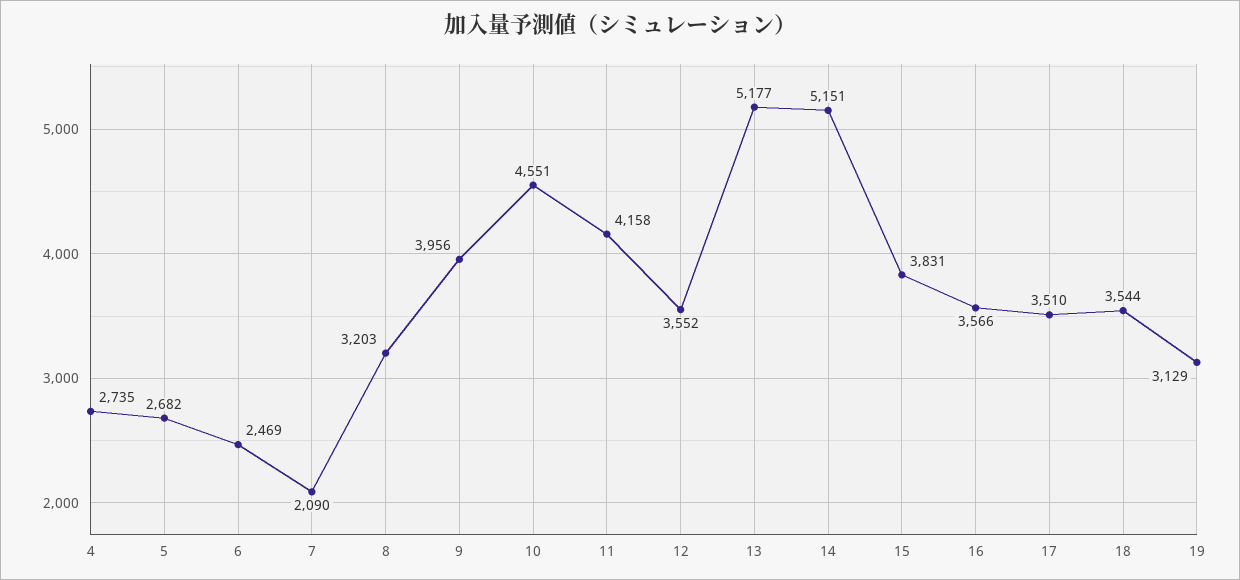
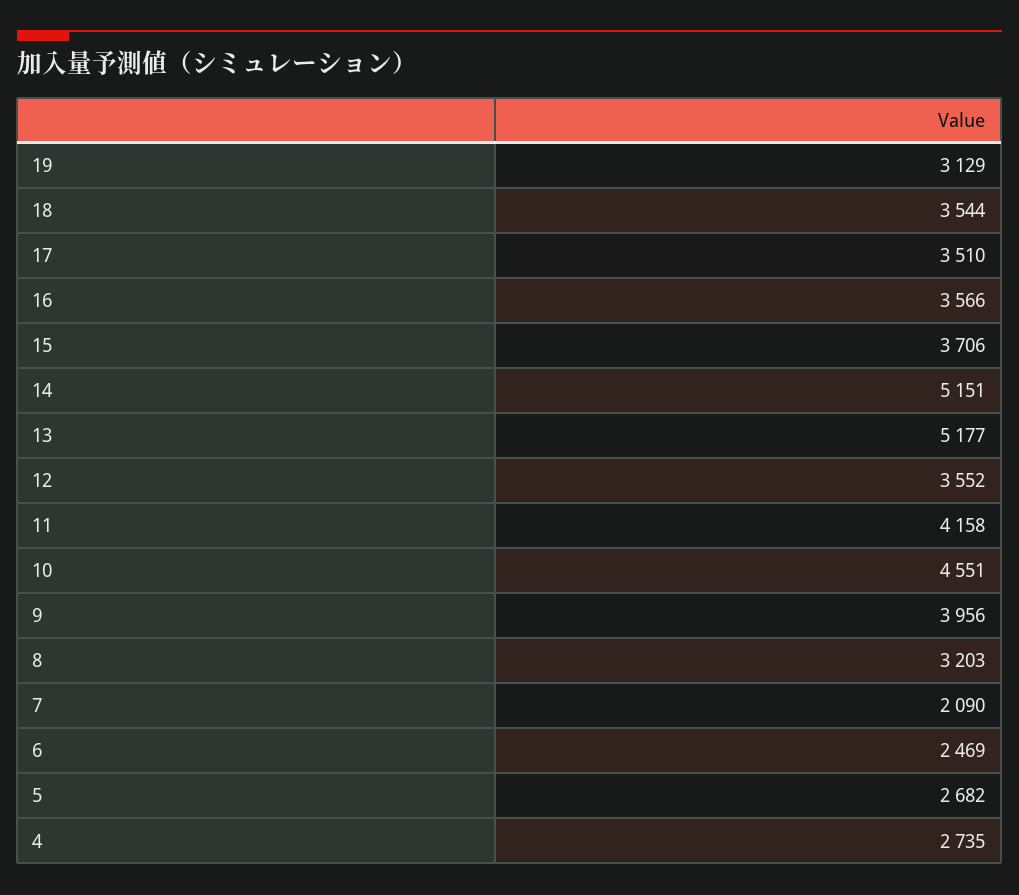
15: 3831 -> 3706

